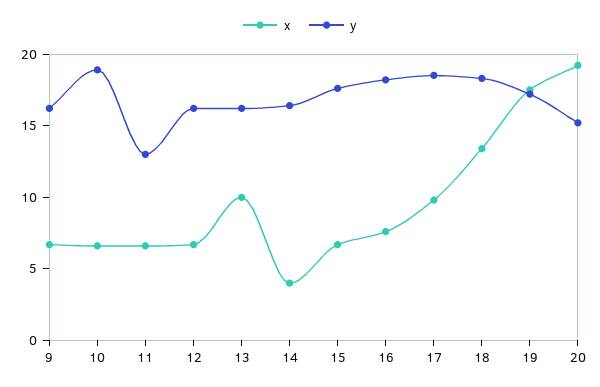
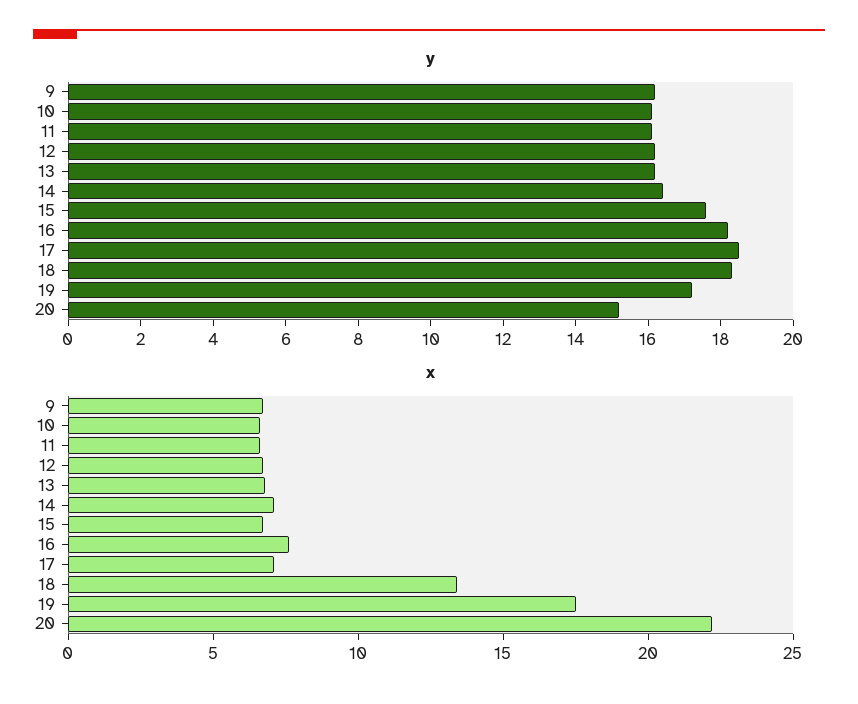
y, 10: 19 -> 16
y, 11: 13 -> 16
x, 13: 10 -> 7
x, 14: 4 -> 7
x, 17: 10 -> 7
x, 20: 19 -> 22

